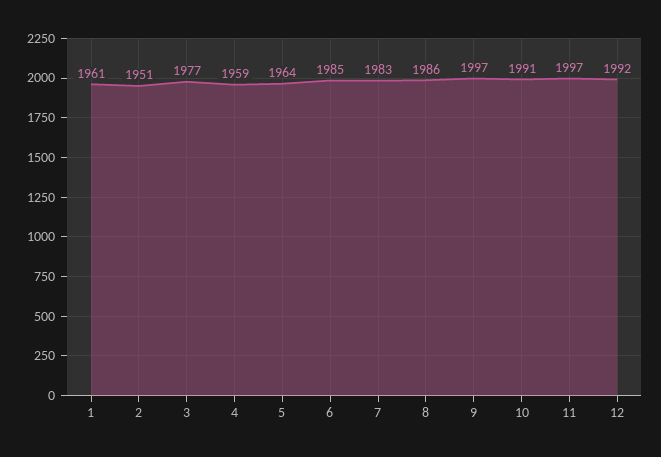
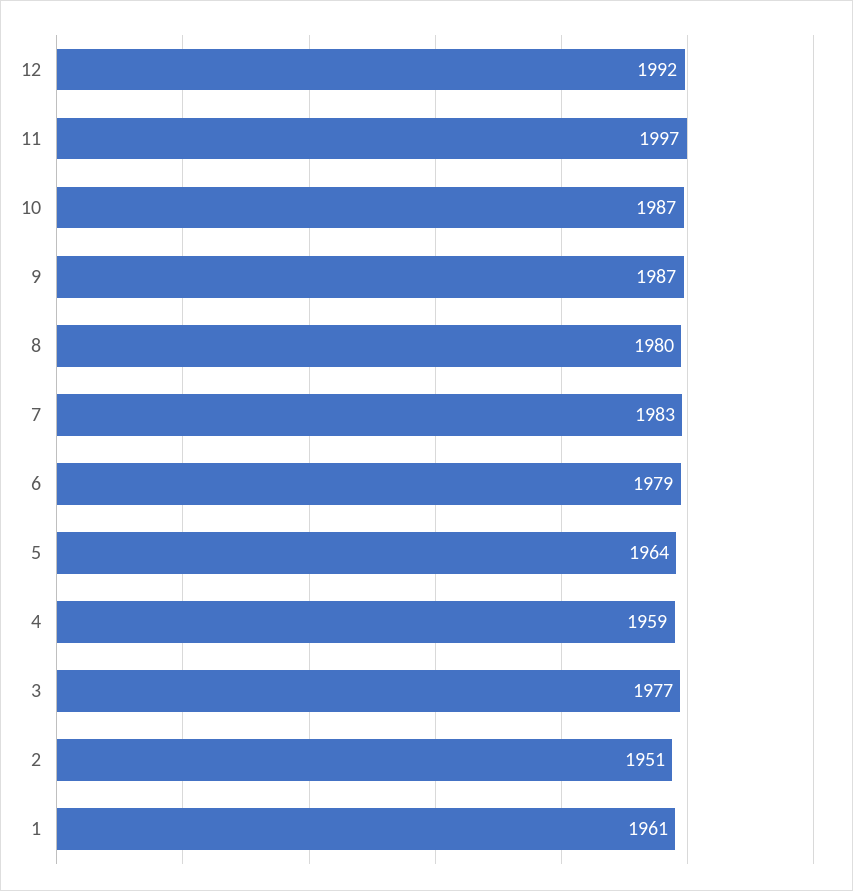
6: 1985 -> 1979
8: 1986 -> 1980
9: 1997 -> 1987
10: 1991 -> 1987

